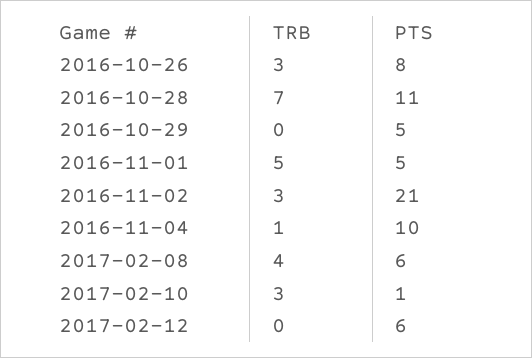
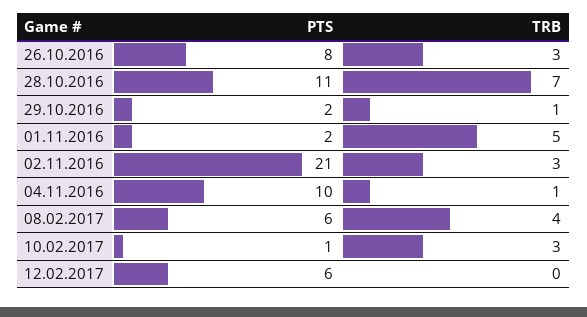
TRB, 2016-10-29: 0 -> 1
PTS, 2016-10-29: 5 -> 2
PTS, 2016-11-01: 5 -> 2

